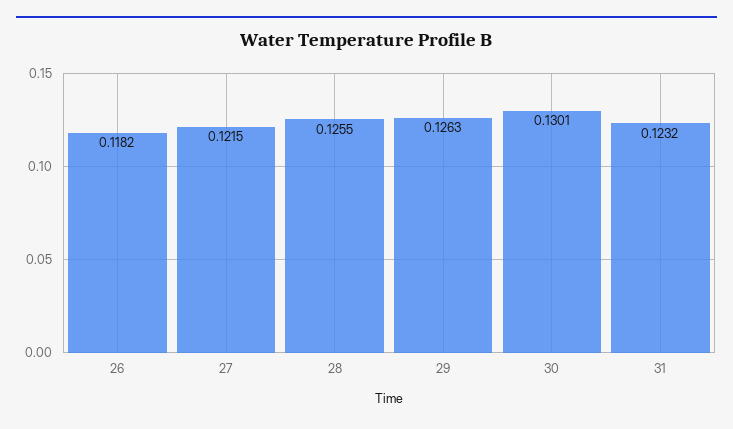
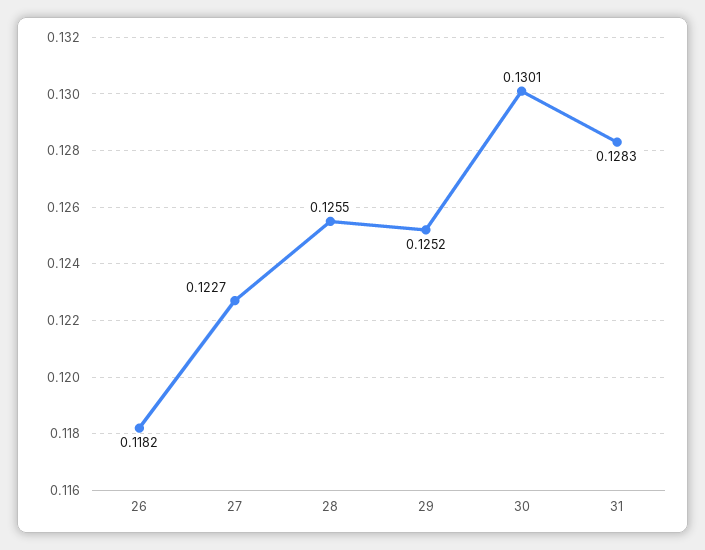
27: 0.1215 -> 0.1227
29: 0.1263 -> 0.1252
31: 0.1232 -> 0.1283

